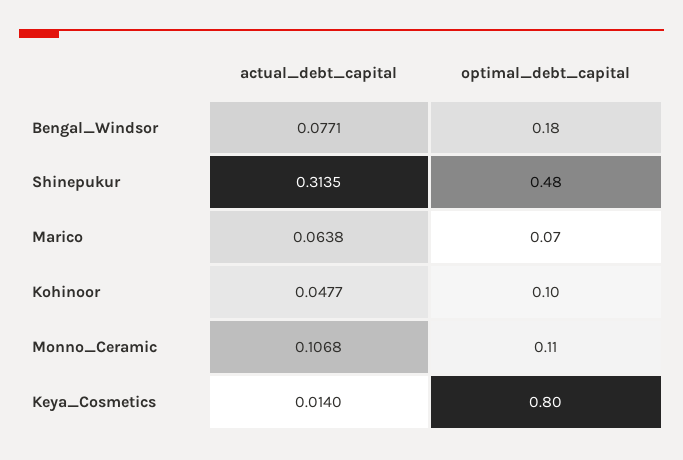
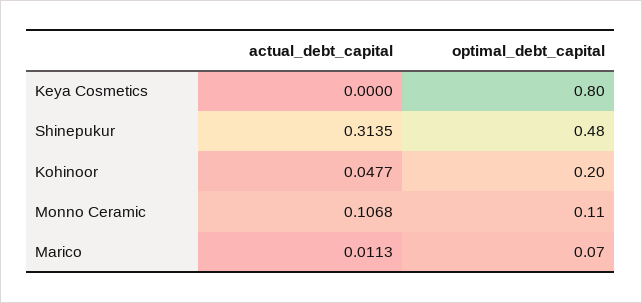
actual_debt_capital, Bengal_Windsor: 0.0771 -> none
optimal_debt_capital, Bengal_Windsor: 0.18 -> none
actual_debt_capital, Marico: 0.0638 -> 0.0113
optimal_debt_capital, Kohinoor: 0.1 -> 0.2
actual_debt_capital, Keya_Cosmetics: 0.014 -> 0

